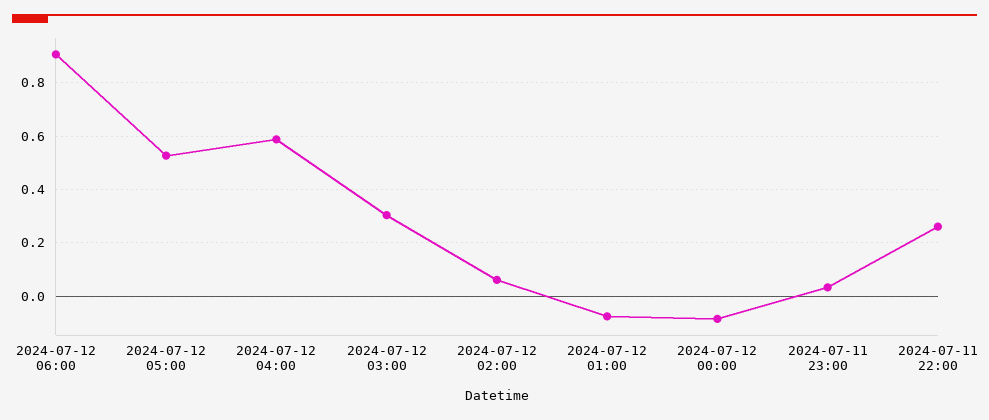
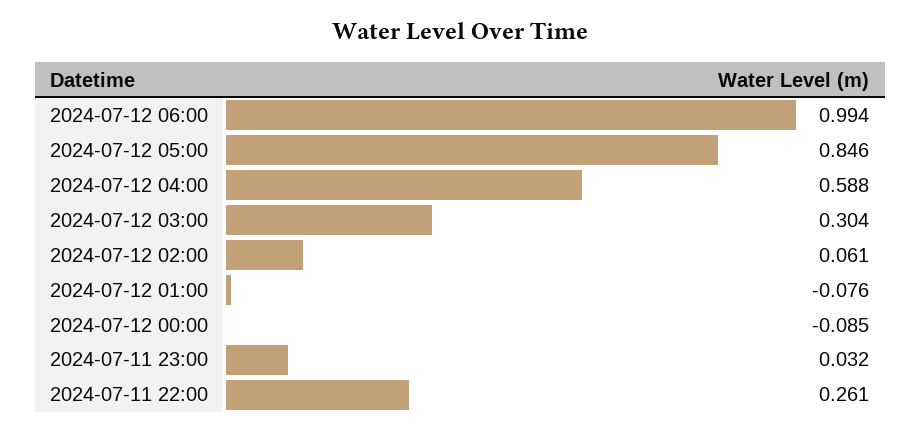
2024-07-12 06:00: 0.9 -> 0.994
2024-07-12 05:00: 0.525 -> 0.846

